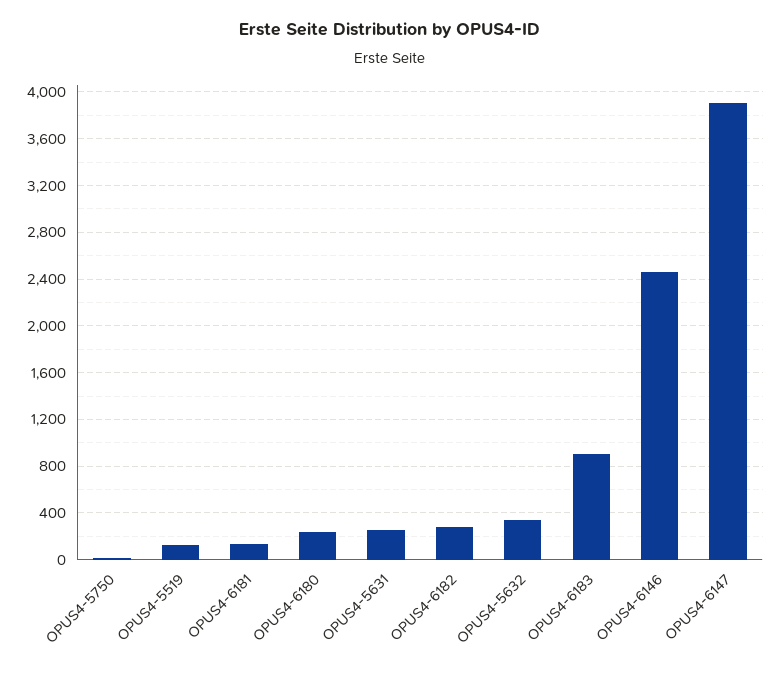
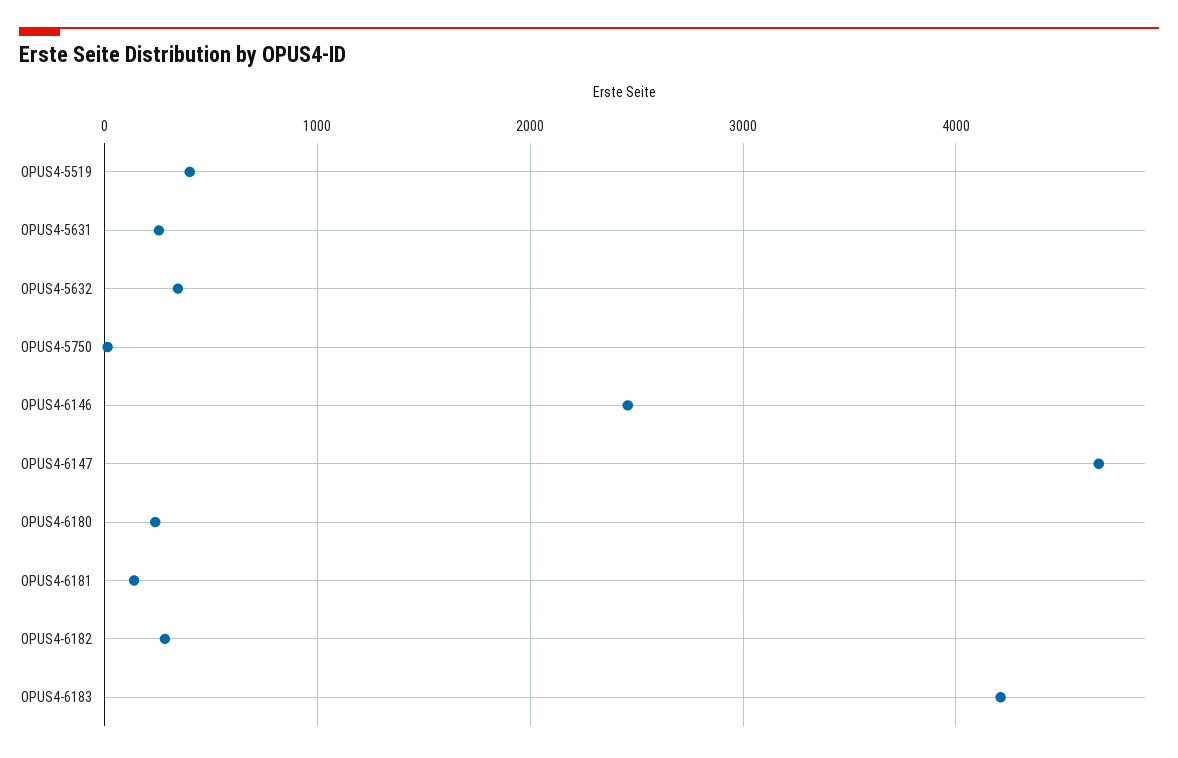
OPUS4-5519: 100 -> 400
OPUS4-6183: 900 -> 4200
OPUS4-6147: 3900 -> 4700

